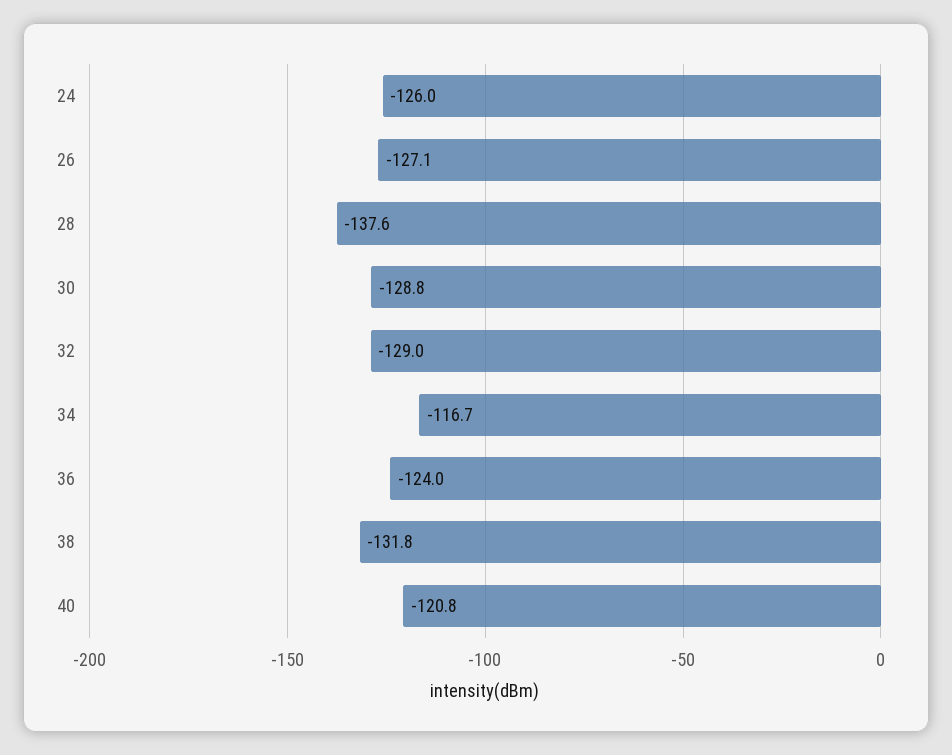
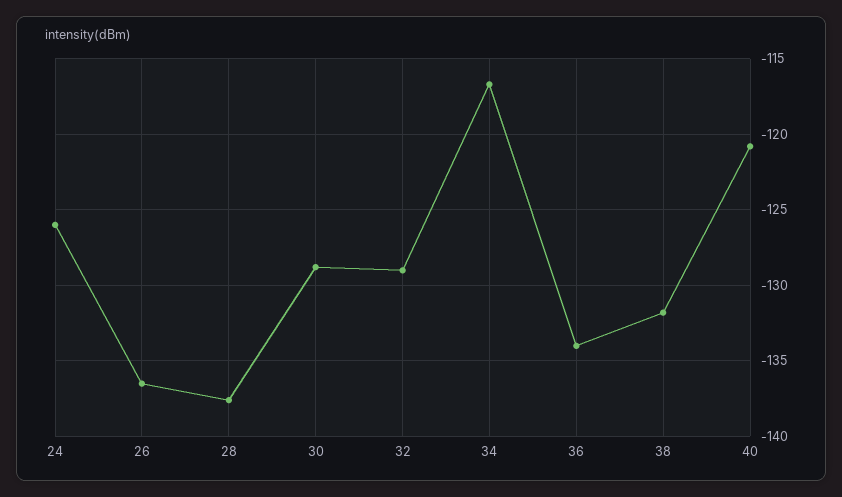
26: -127.1 -> -136.5
36: -124 -> -134

